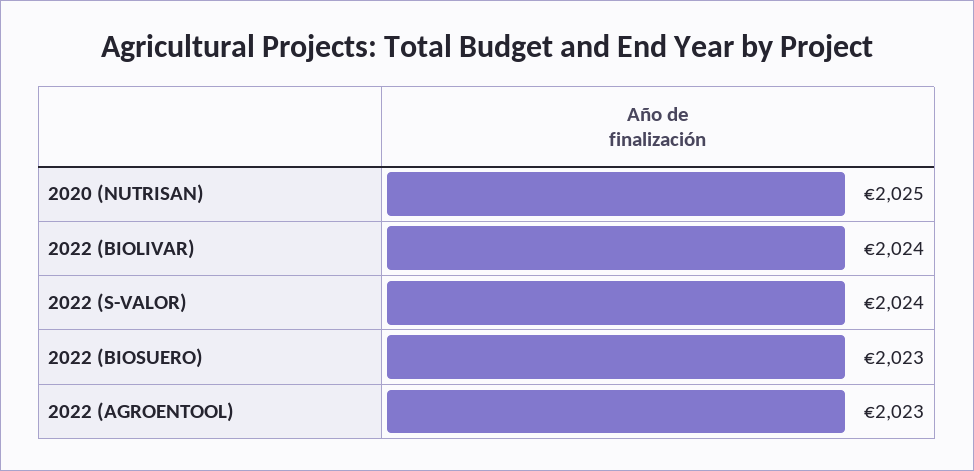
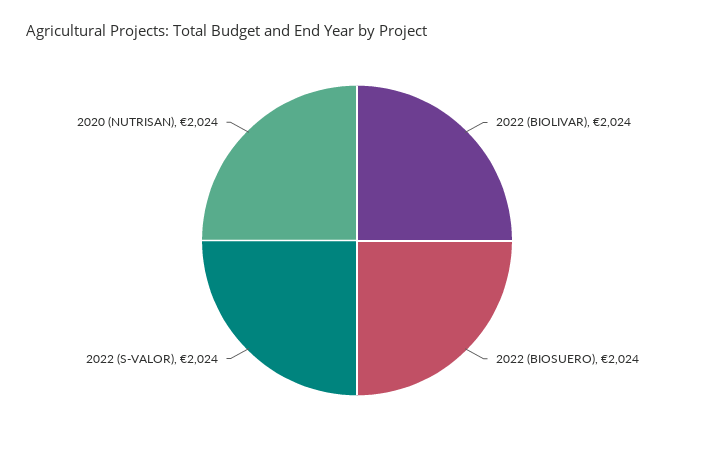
2020 (NUTRISAN): 2025 -> 2024
2022 (BIOSUERO): 2023 -> 2024
2022 (AGROENTOOL): 2023 -> none

